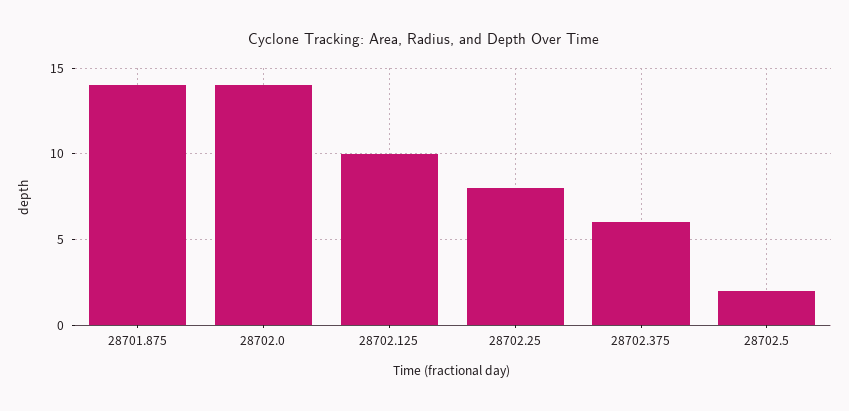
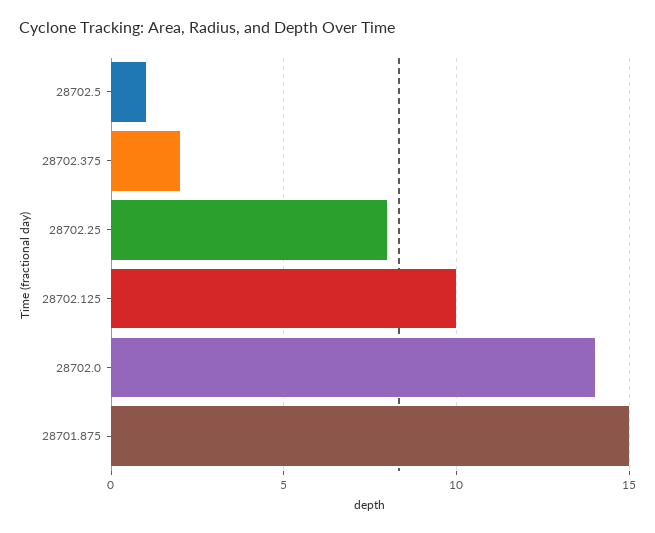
28701.875: 14 -> 15
28702.375: 6 -> 2
28702.5: 2 -> 1

